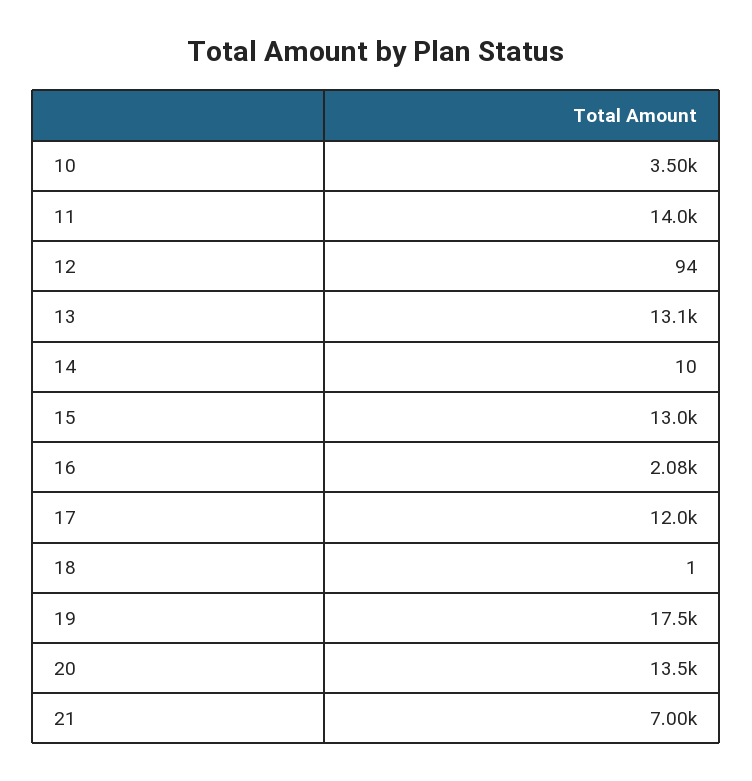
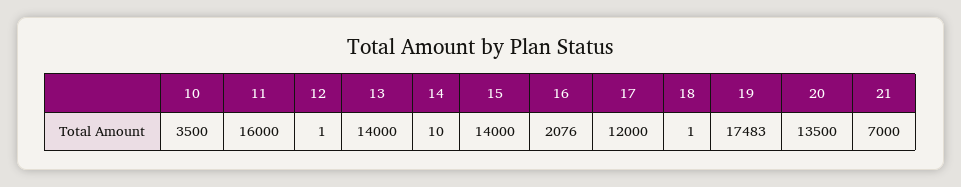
11: 14000 -> 16000
12: 94 -> 1
13: 13100 -> 14000
15: 13000 -> 14000

